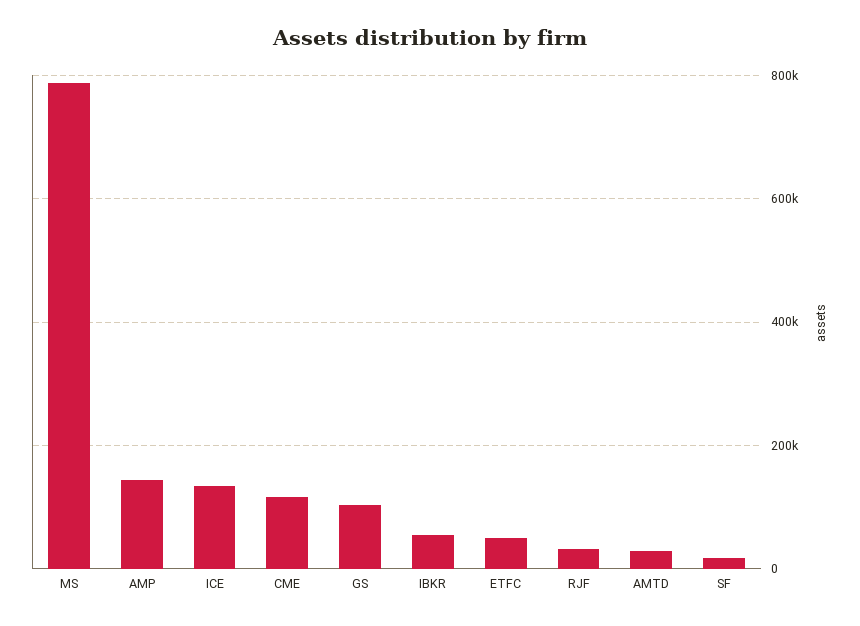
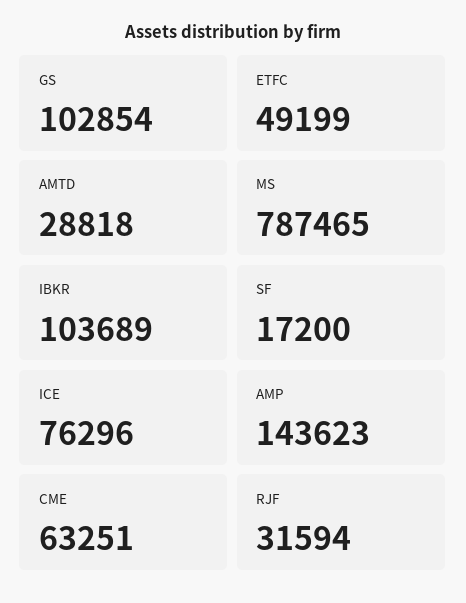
ICE: 140000 -> 76296
CME: 120000 -> 63251
IBKR: 60000 -> 103689

